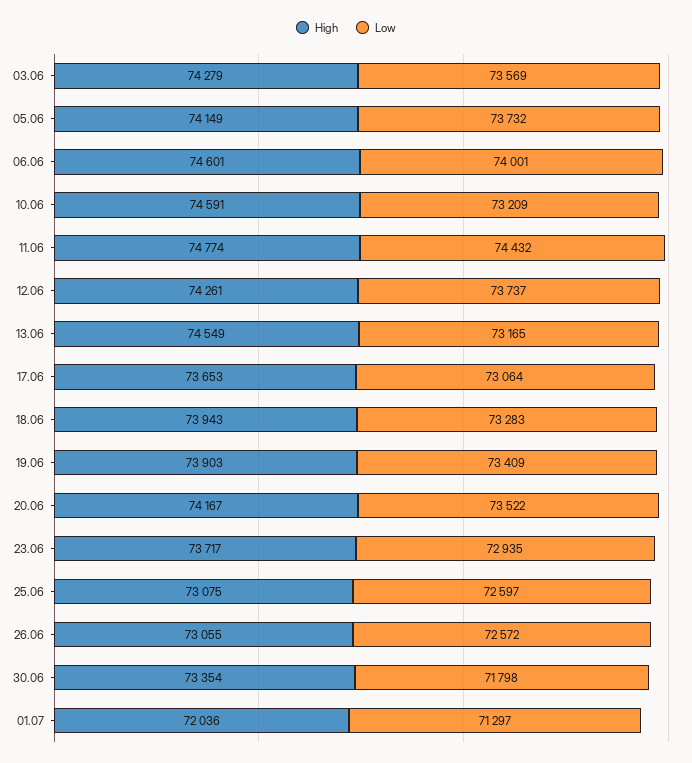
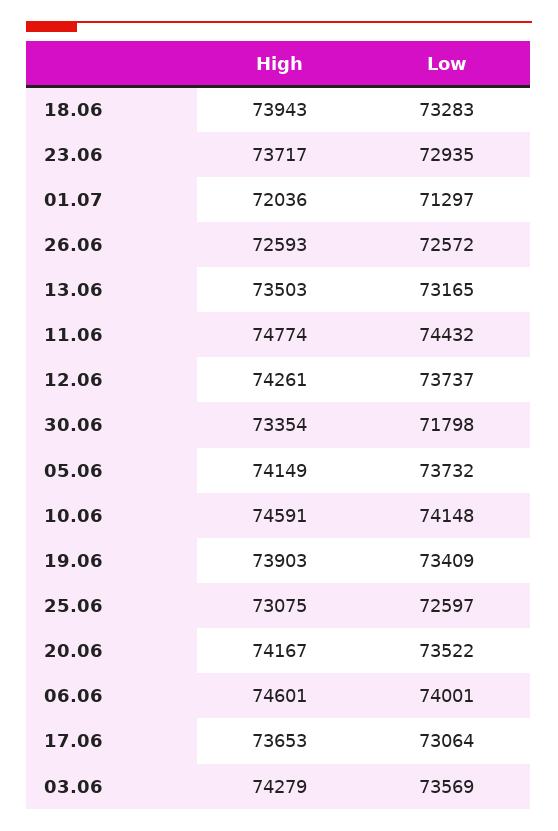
Low, 10.06: 73209 -> 74148
High, 13.06: 74549 -> 73503
High, 26.06: 73055 -> 72593

